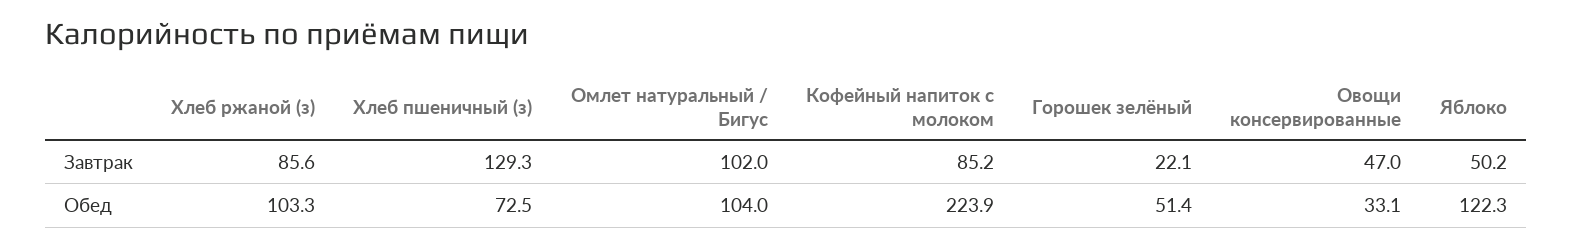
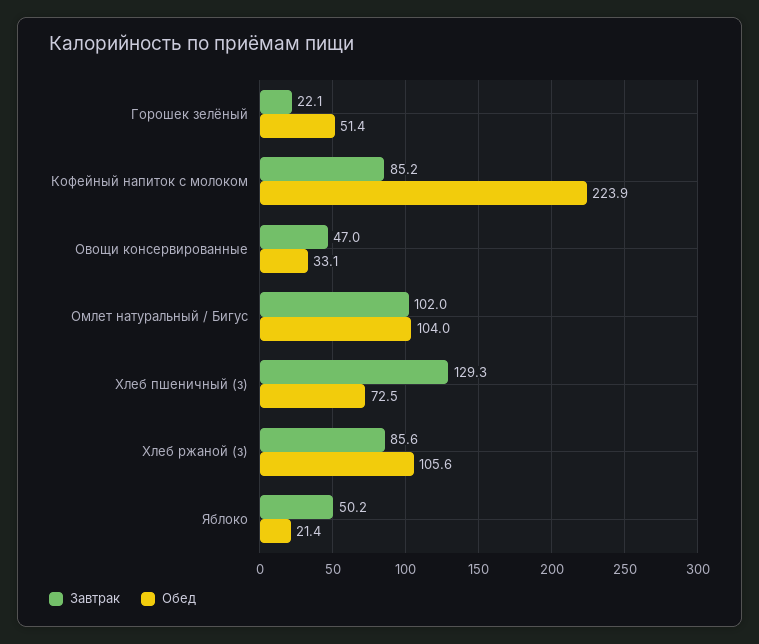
Обед, Хлеб ржаной (з): 103.3 -> 105.6
Обед, Яблоко: 122.3 -> 21.4

